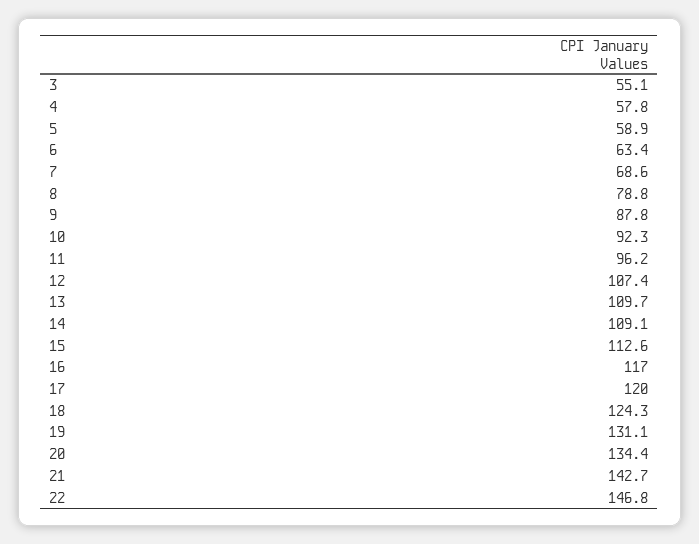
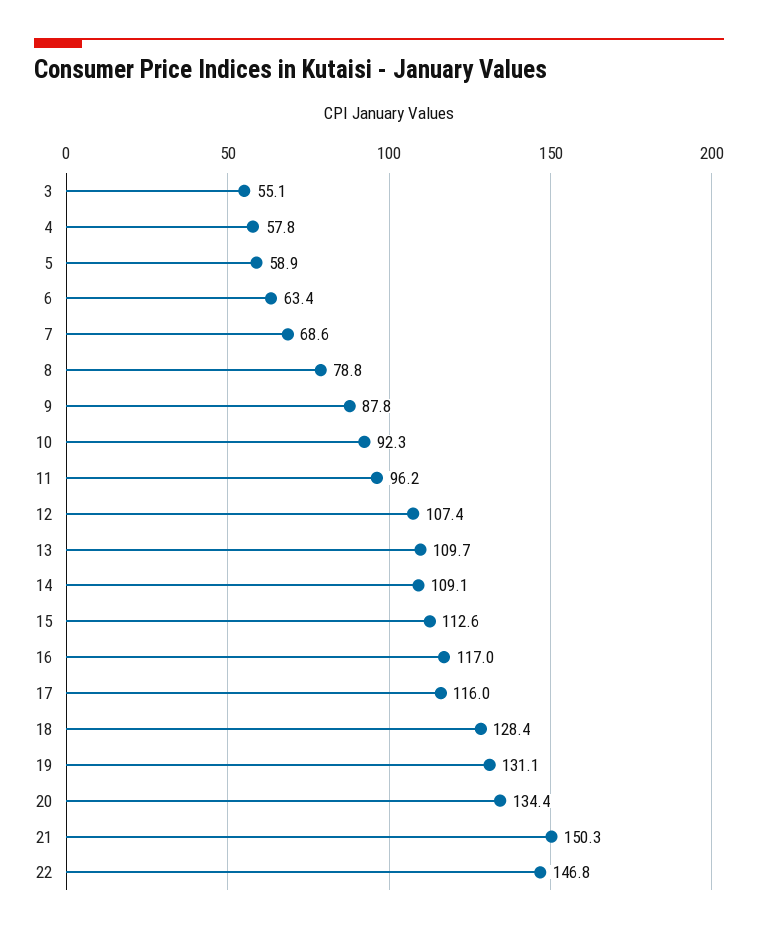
17: 120 -> 116
18: 124.3 -> 128.4
21: 142.7 -> 150.3

